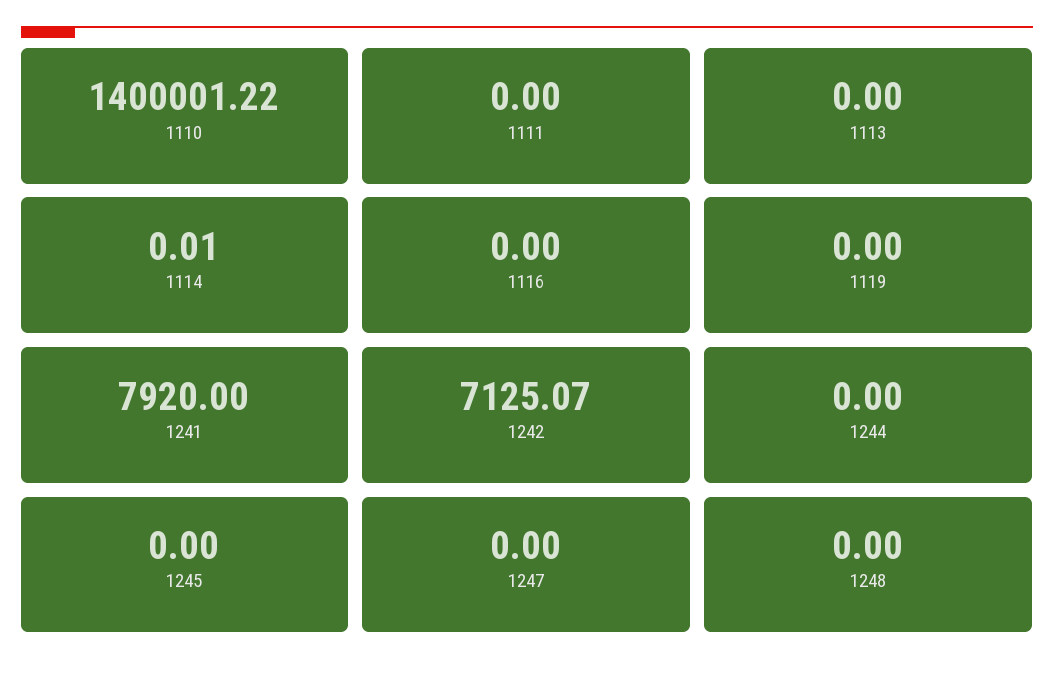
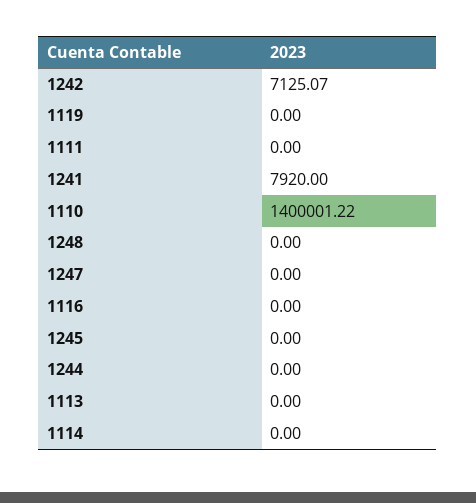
1114: 0.01 -> 0

